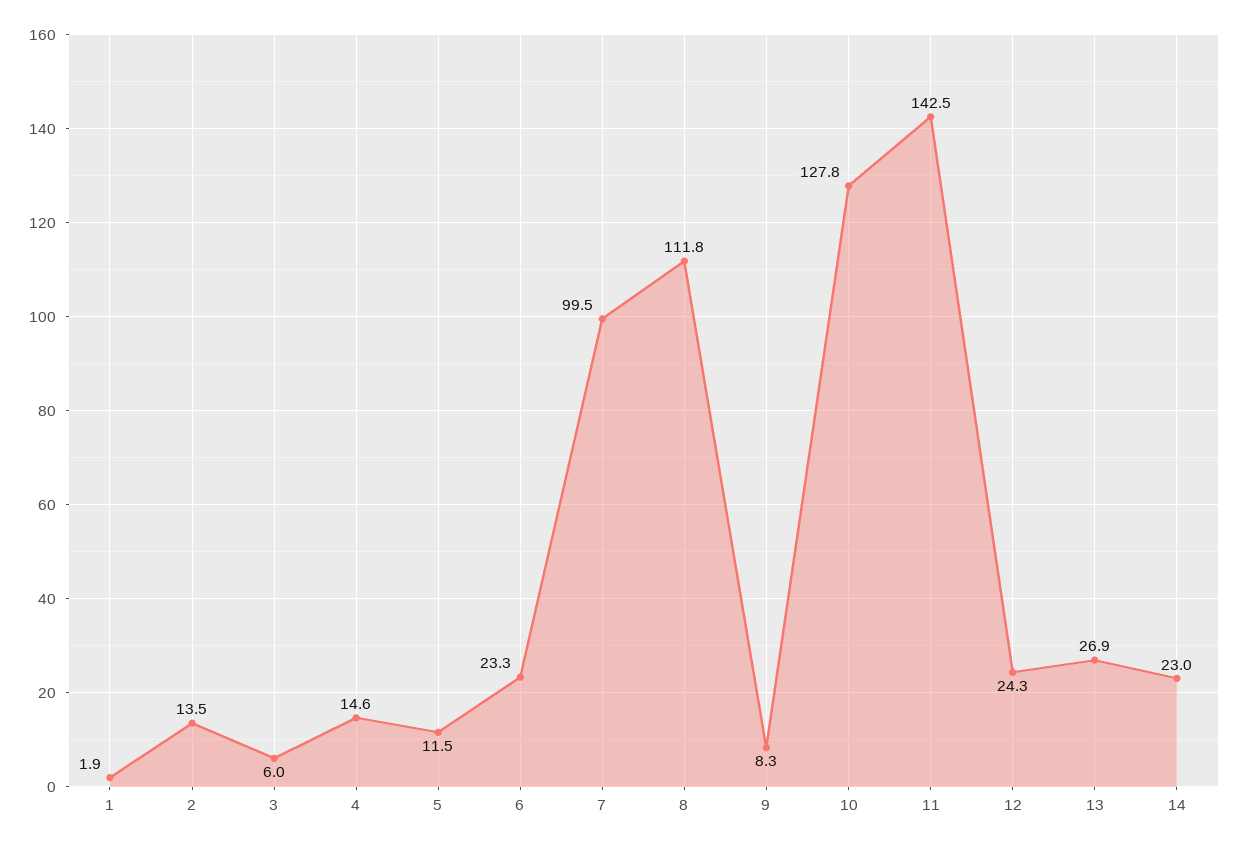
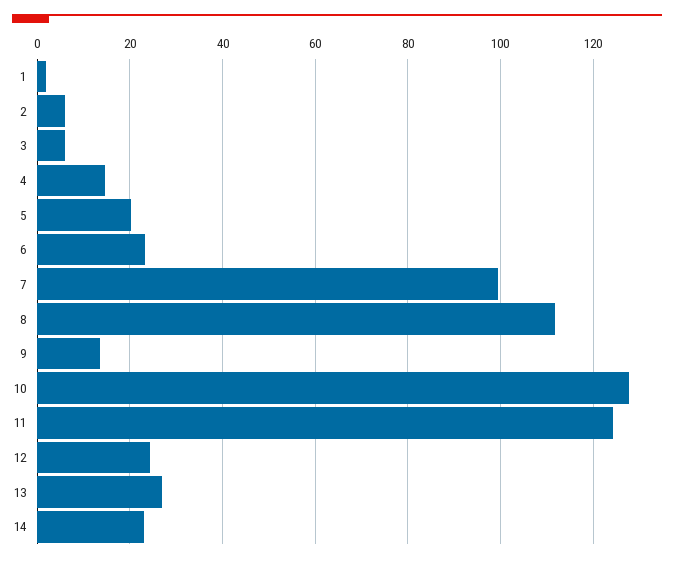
2: 13.5 -> 6
5: 11.5 -> 20
9: 8.3 -> 14
11: 142.5 -> 124

